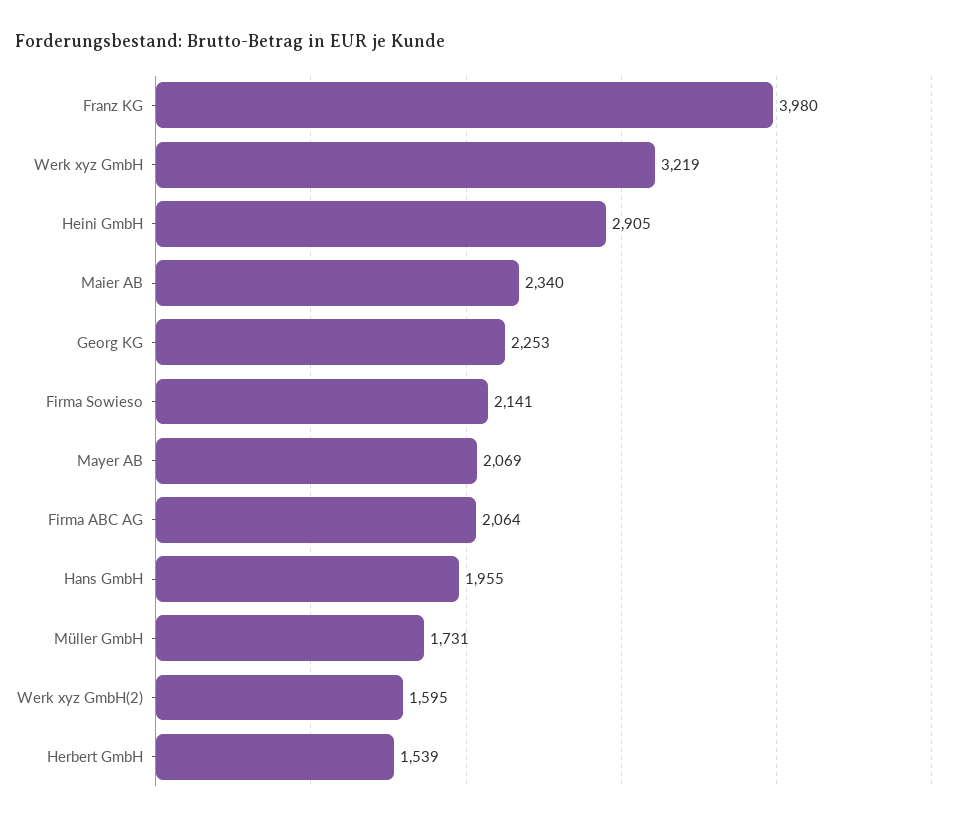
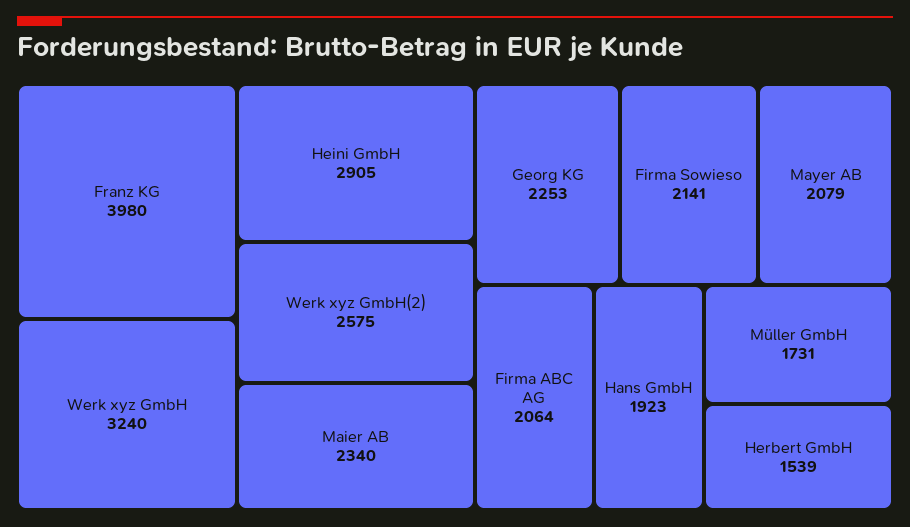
Werk xyz GmbH: 3219 -> 3240
Mayer AB: 2069 -> 2079
Hans GmbH: 1955 -> 1923
Werk xyz GmbH(2): 1595 -> 2575

